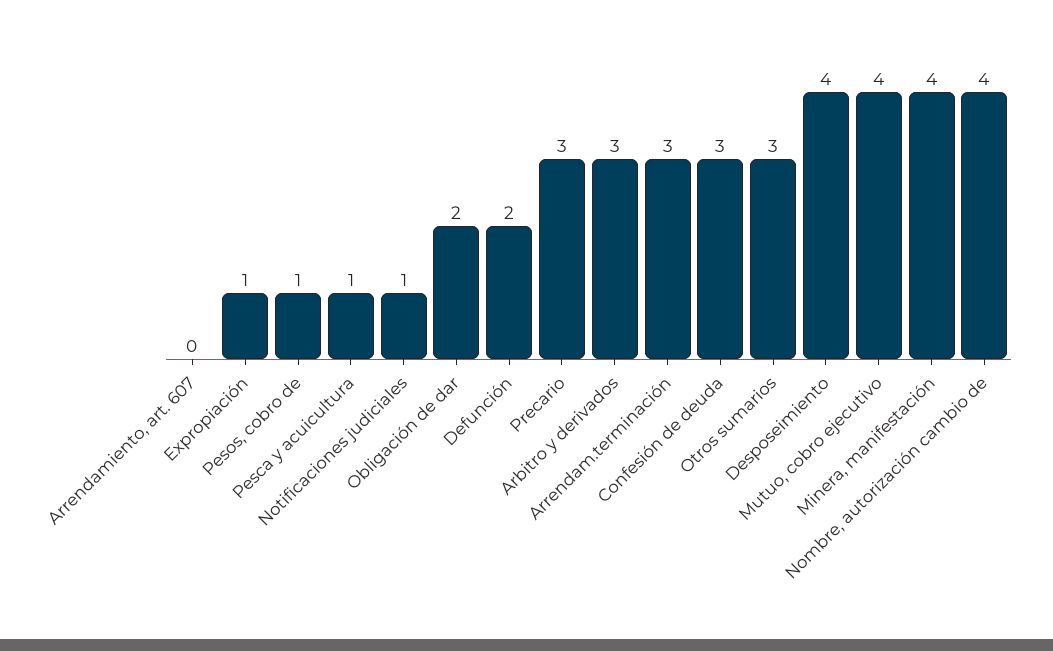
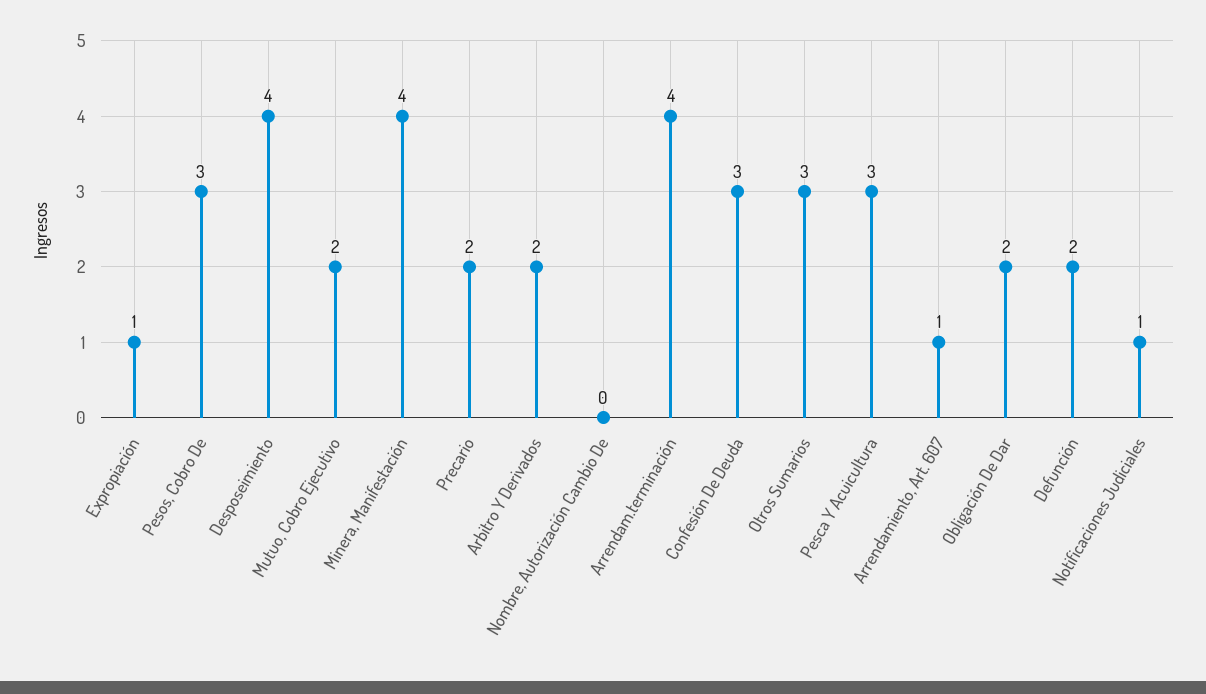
Arrendamiento, art. 607: 0 -> 1
Pesos, cobro de: 1 -> 3
Pesca y acuicultura: 1 -> 3
Precario: 3 -> 2
Arbitro y derivados: 3 -> 2
Arrendam.terminación: 3 -> 4
Mutuo, cobro ejecutivo: 4 -> 2
Nombre, autorización cambio de: 4 -> 0

